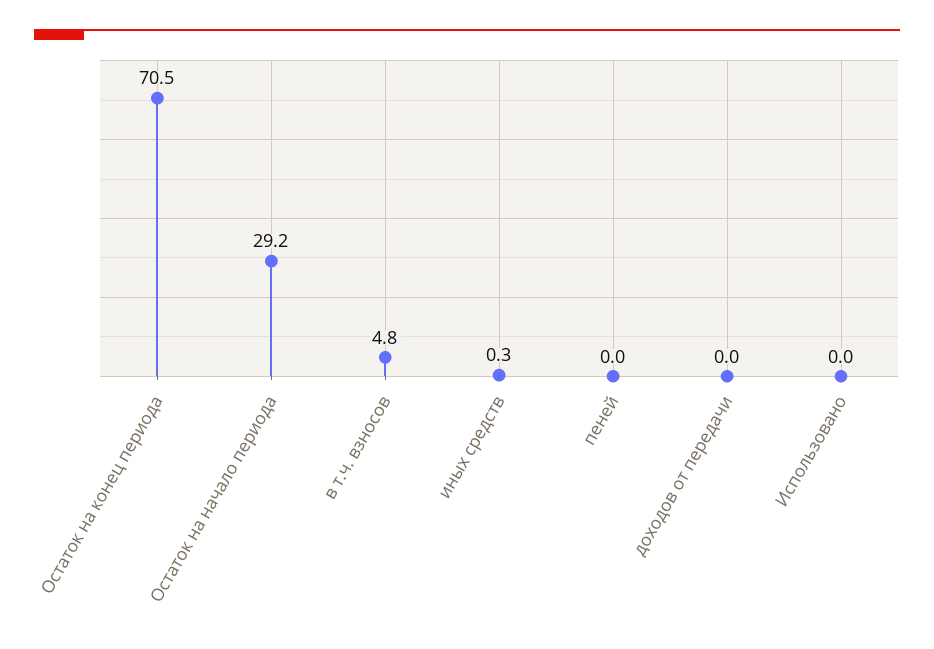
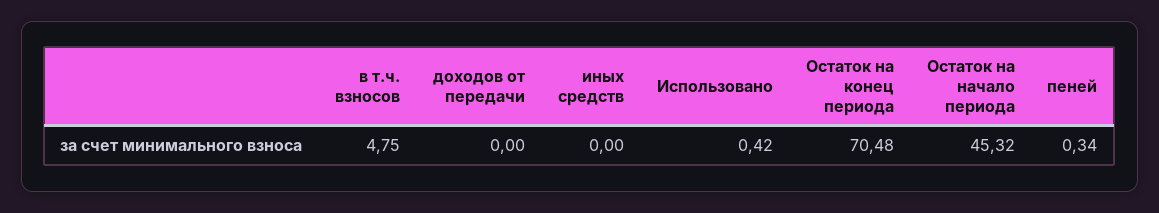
Остаток на начало периода: 29.2 -> 45.32
иных средств: 0.3 -> 0
пеней: 0 -> 0.34
Использовано: 0 -> 0.42

